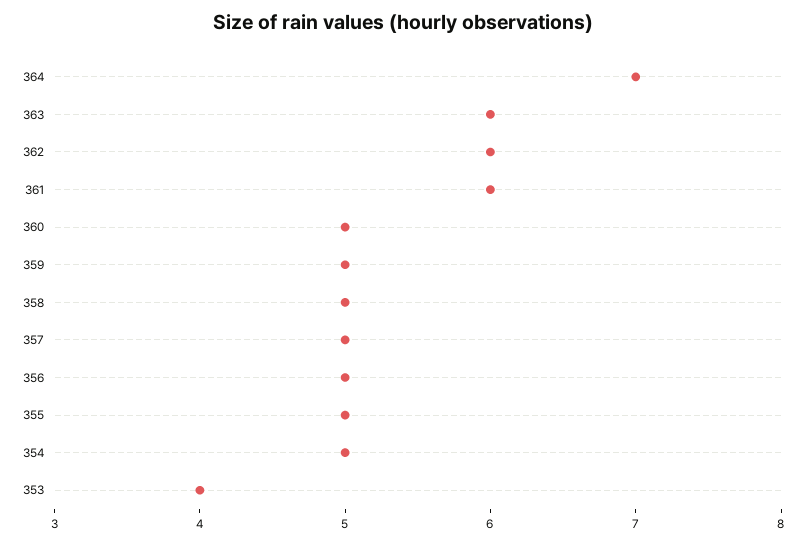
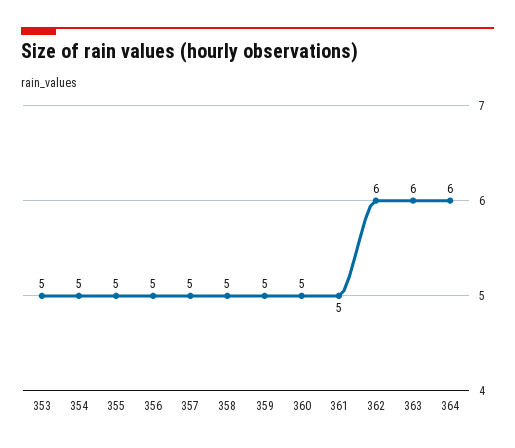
364: 7 -> 6
361: 6 -> 5
353: 4 -> 5

